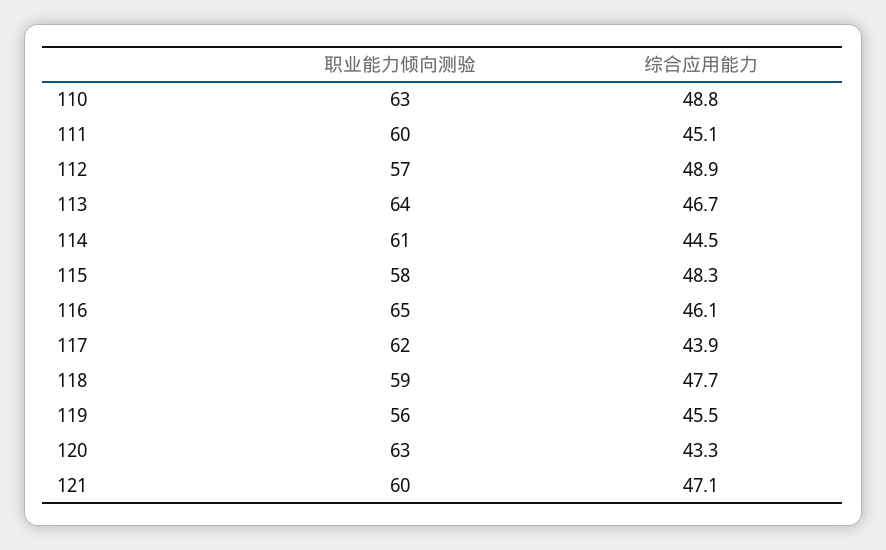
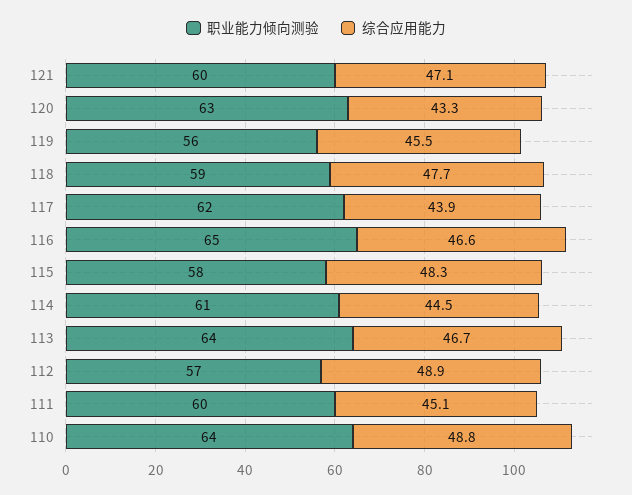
职业能力倾向测验, 110: 63 -> 64
综合应用能力, 116: 46.1 -> 46.6

